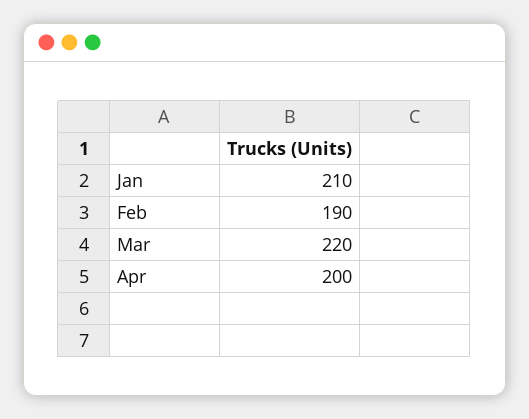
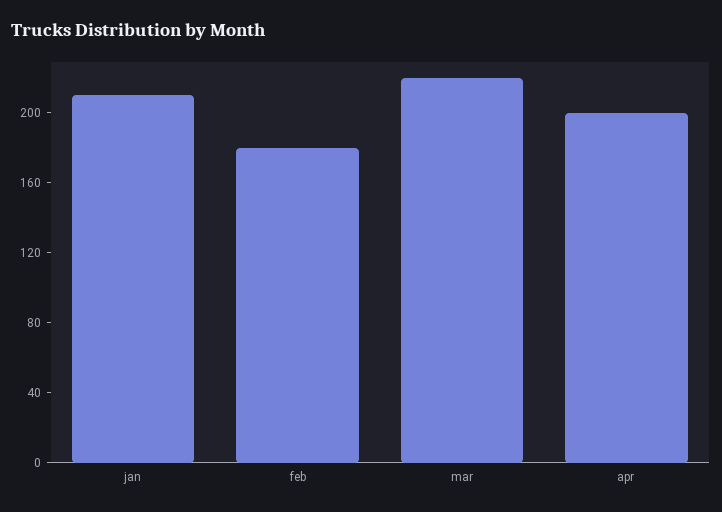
Feb: 190 -> 180

